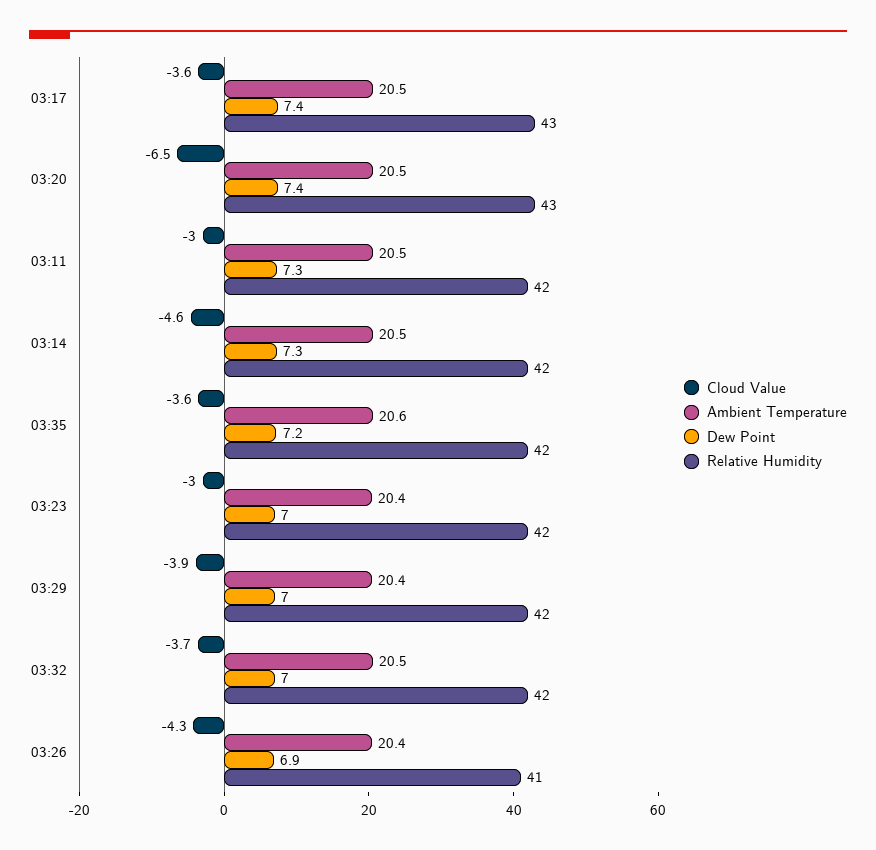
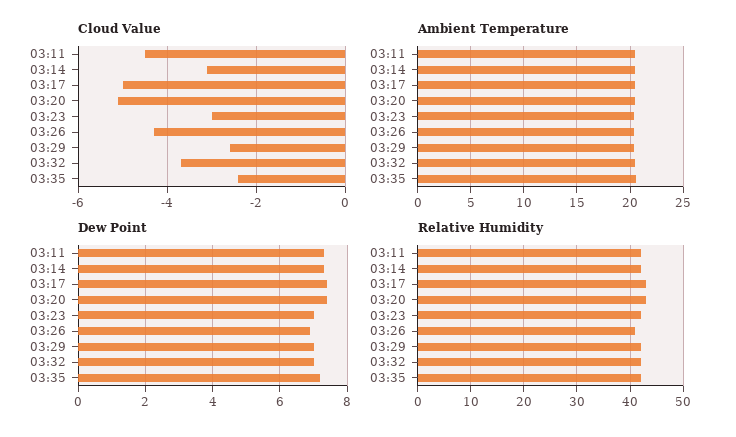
Cloud Value, 03:17: -3.6 -> -5
Cloud Value, 03:20: -6.5 -> -5
Cloud Value, 03:11: -3 -> -4.5
Cloud Value, 03:14: -4.6 -> -3
Cloud Value, 03:35: -3.6 -> -2.5
Cloud Value, 03:29: -3.9 -> -2.5

